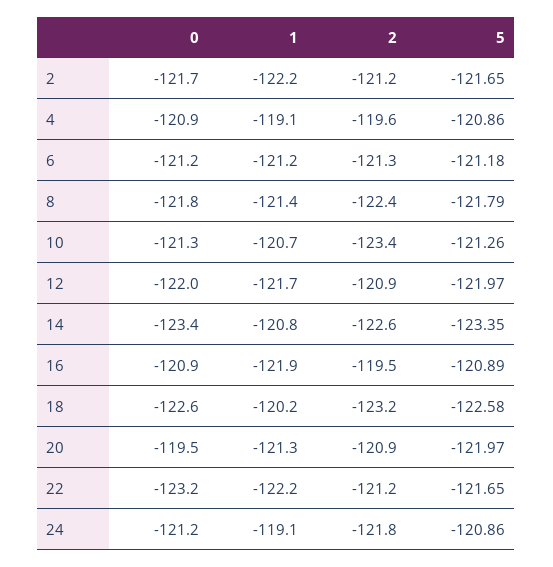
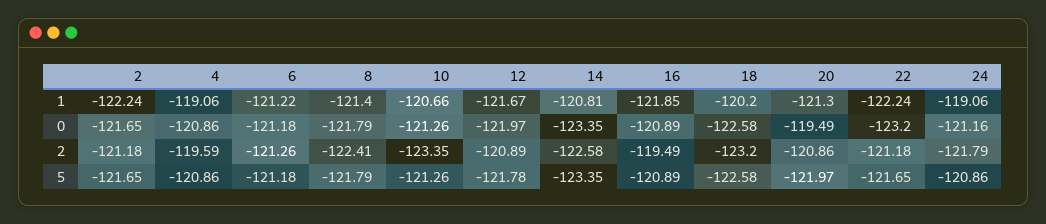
5, 12: -121.97 -> -121.78

